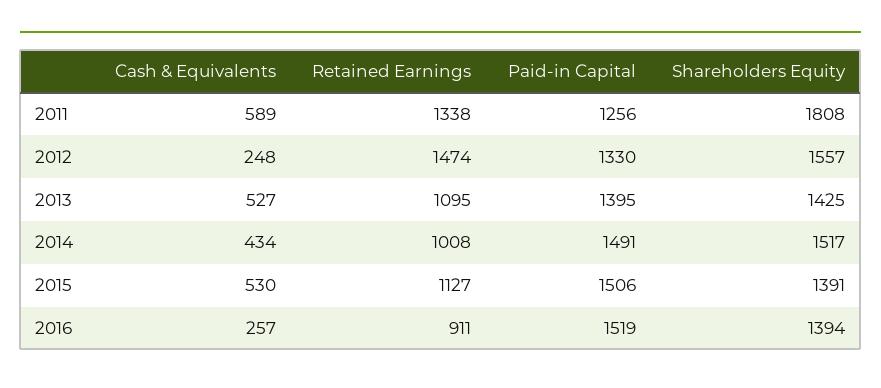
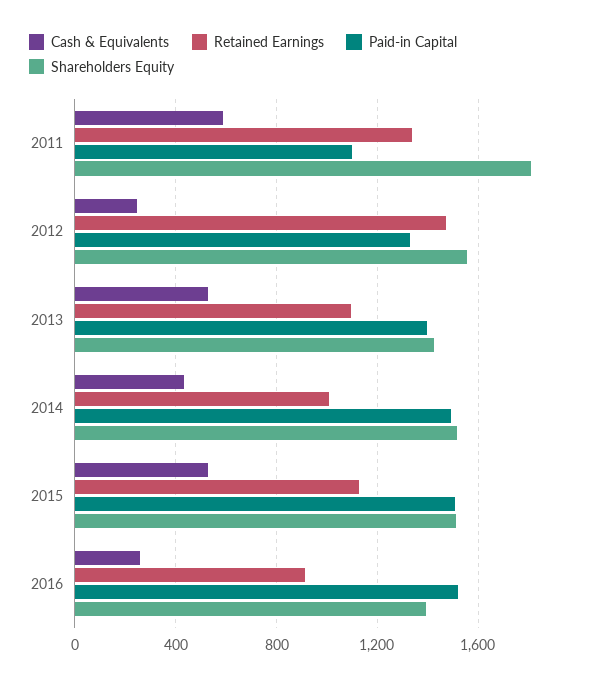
Paid-in Capital, 2011: 1256 -> 1100
Shareholders Equity, 2015: 1391 -> 1500

